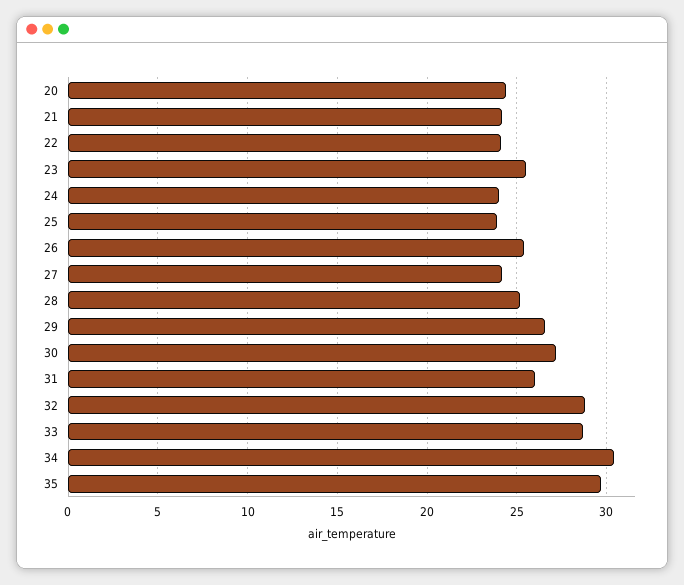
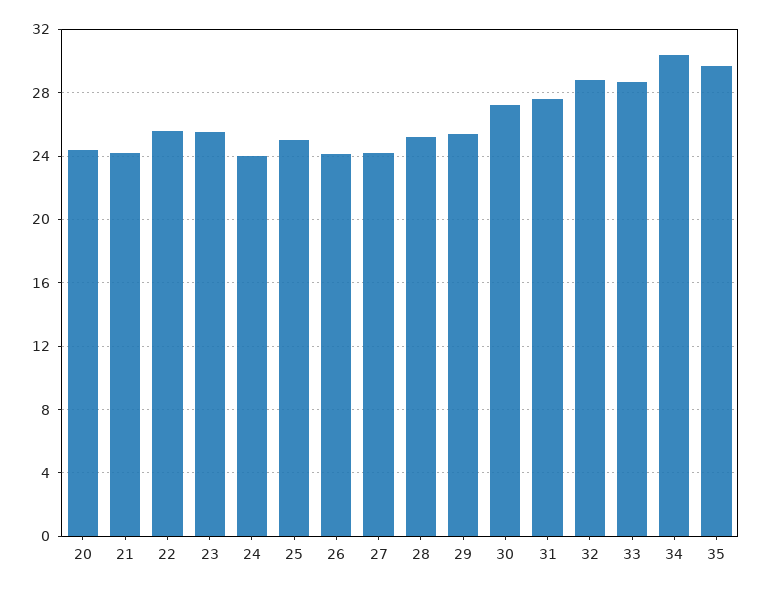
22: 24 -> 25.5
25: 24 -> 25
26: 25.5 -> 24
29: 26.5 -> 25.5
31: 26 -> 27.5

